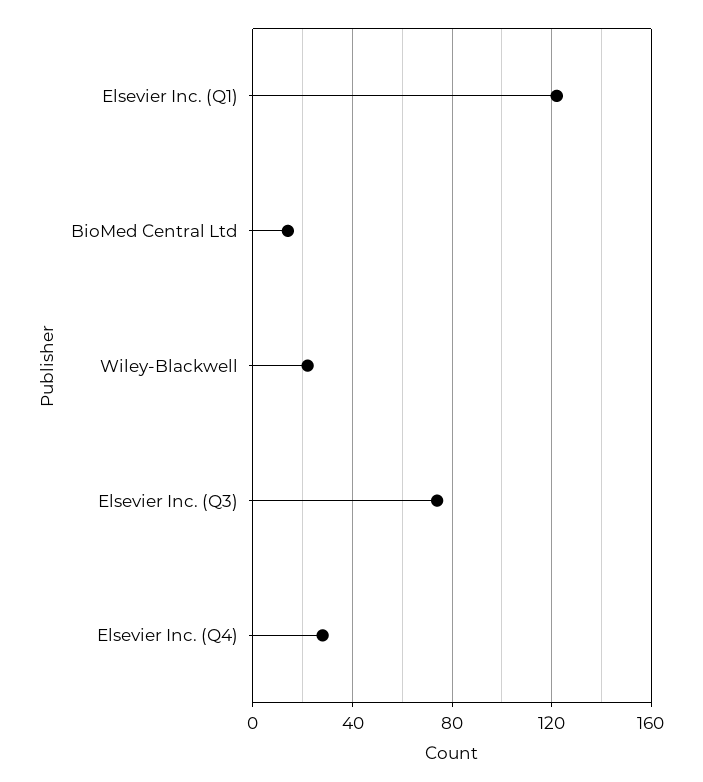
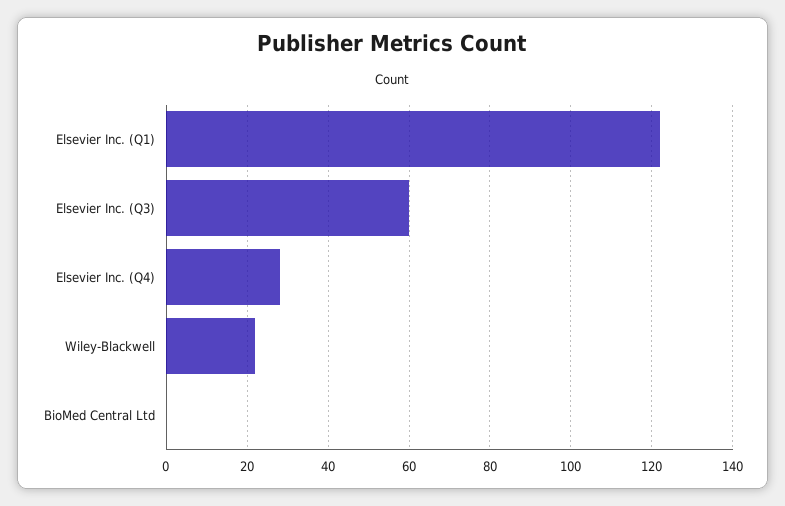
BioMed Central Ltd: 15 -> 0
Elsevier Inc. (Q3): 75 -> 60

